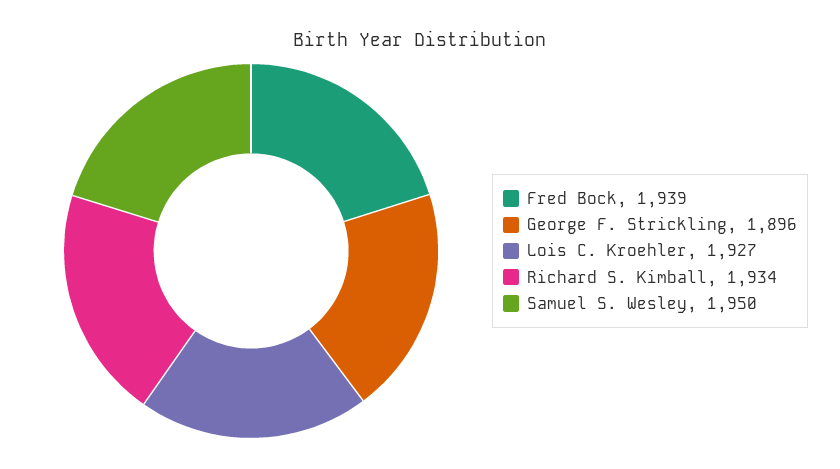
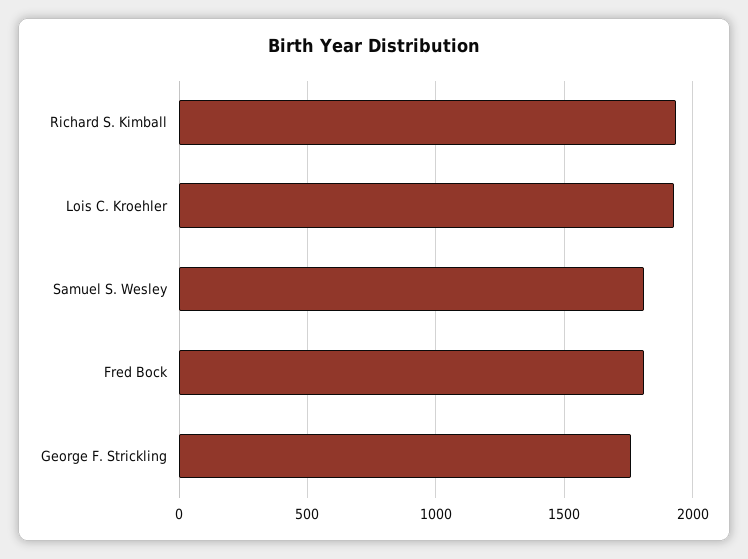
Fred Bock: 1939 -> 1800
George F. Strickling: 1896 -> 1750
Samuel S. Wesley: 1950 -> 1800

